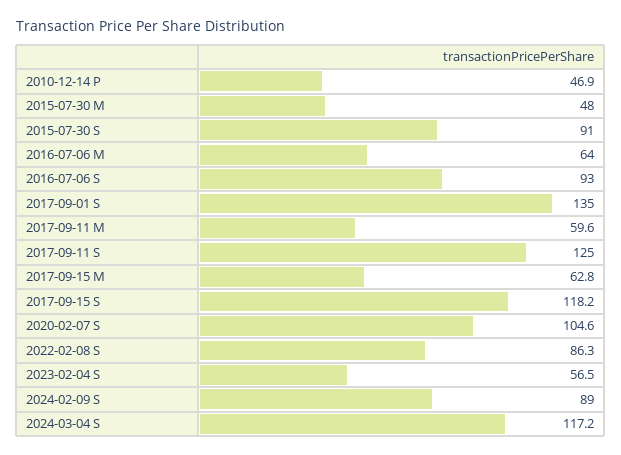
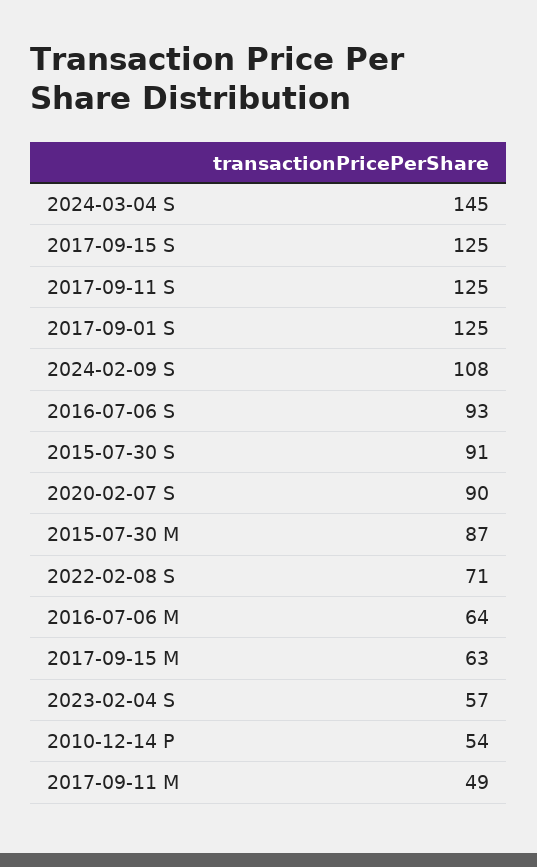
2010-12-14 P: 46.9 -> 54
2015-07-30 M: 48 -> 87
2017-09-01 S: 135 -> 125
2017-09-11 M: 59.6 -> 49
2017-09-15 S: 118.2 -> 125
2020-02-07 S: 104.6 -> 90
2022-02-08 S: 86.3 -> 71
2024-02-09 S: 89 -> 108
2024-03-04 S: 117.2 -> 145

